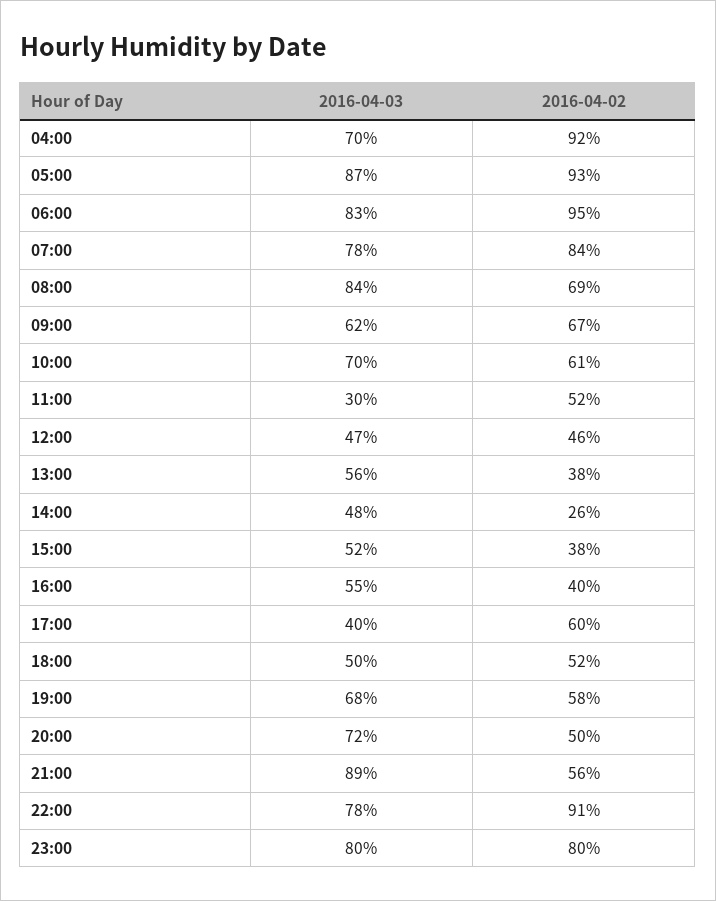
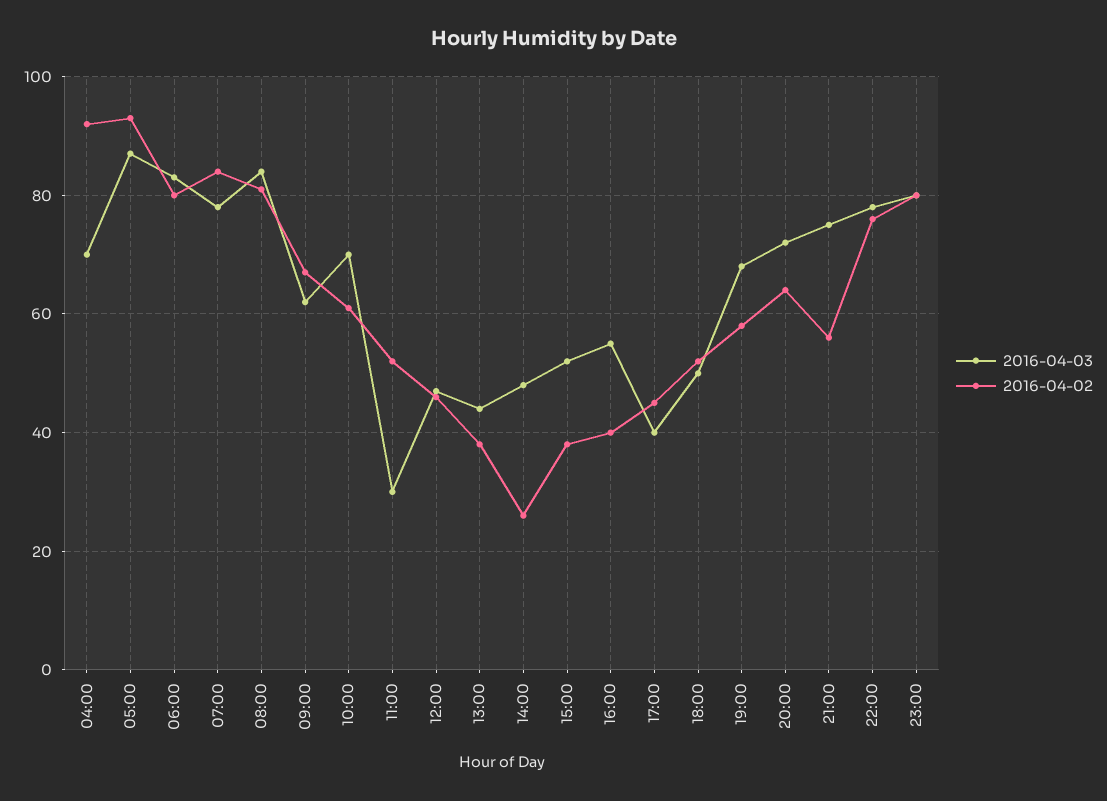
2016-04-02, 06:00: 95 -> 80
2016-04-02, 08:00: 69 -> 80
2016-04-03, 13:00: 56 -> 45
2016-04-02, 17:00: 60 -> 45
2016-04-02, 20:00: 50 -> 65
2016-04-03, 21:00: 89 -> 75
2016-04-02, 22:00: 91 -> 75

